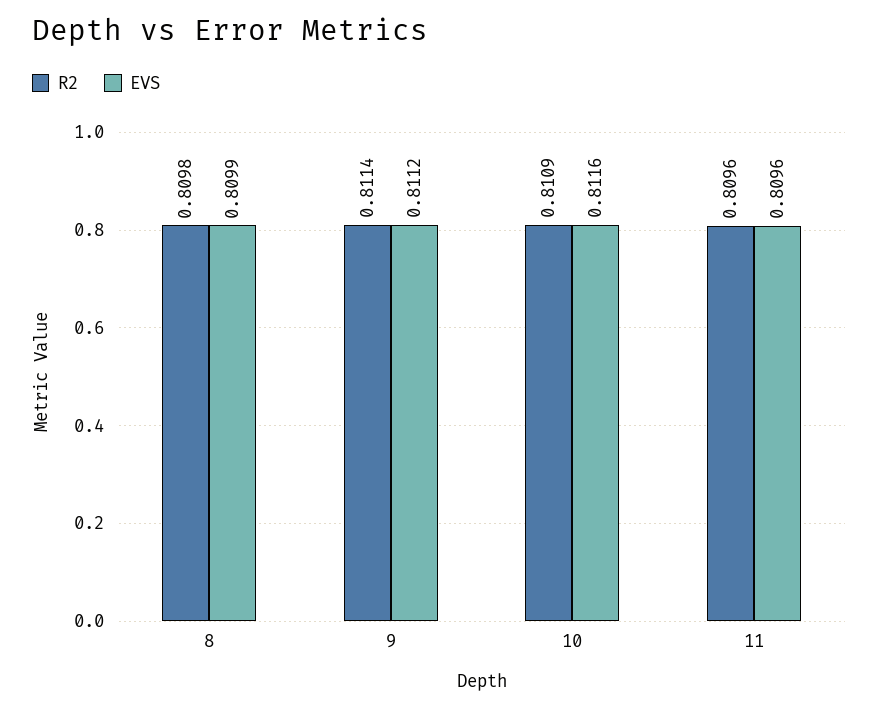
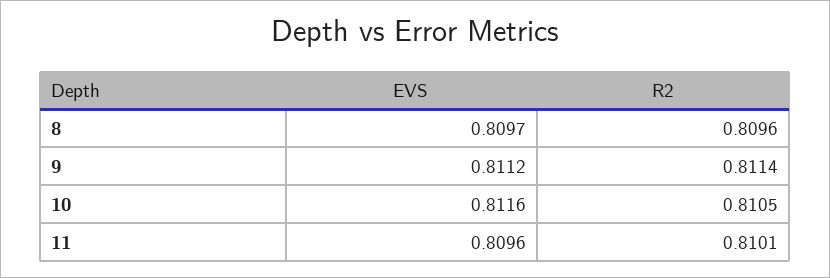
R2, 8: 0.8098 -> 0.8096
EVS, 8: 0.8099 -> 0.8097
R2, 10: 0.8109 -> 0.8105
R2, 11: 0.8096 -> 0.8101

